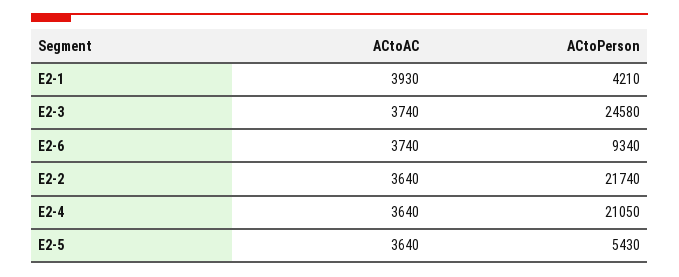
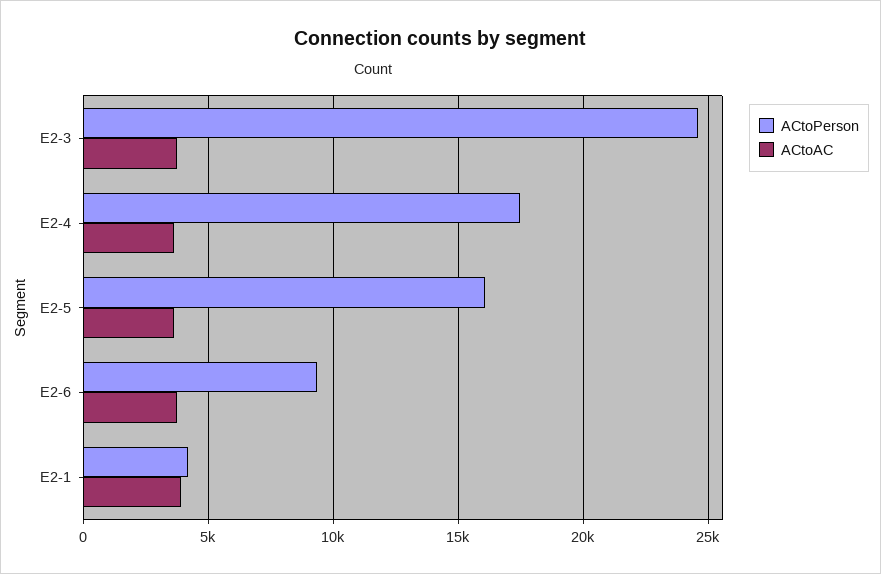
ACtoAC, E2-2: 3640 -> none
ACtoPerson, E2-2: 21740 -> none
ACtoPerson, E2-4: 21050 -> 17500
ACtoPerson, E2-5: 5430 -> 16000

